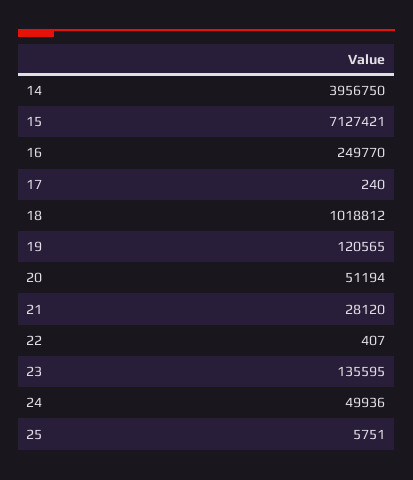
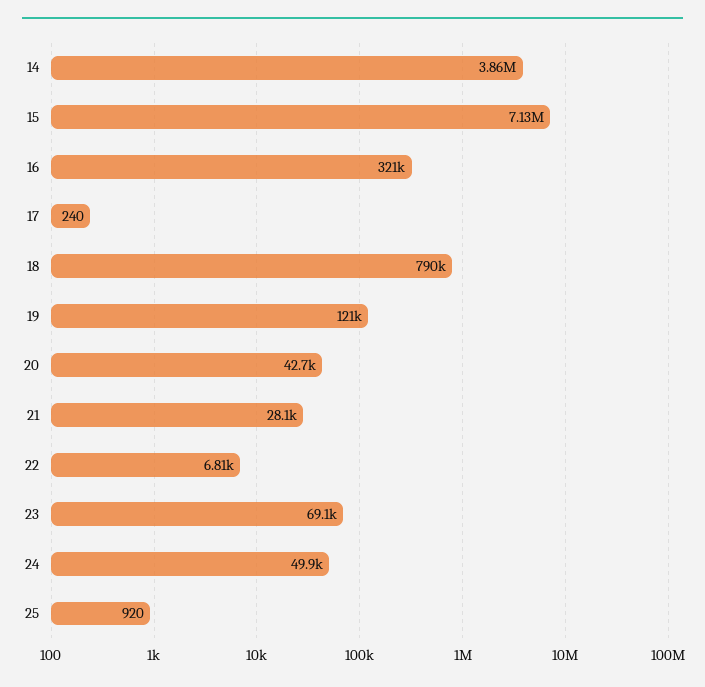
14: 3956750 -> 3860000
16: 249770 -> 321000
18: 1018812 -> 790000
20: 51194 -> 42700
22: 407 -> 6810
23: 135595 -> 69100
25: 5751 -> 920

